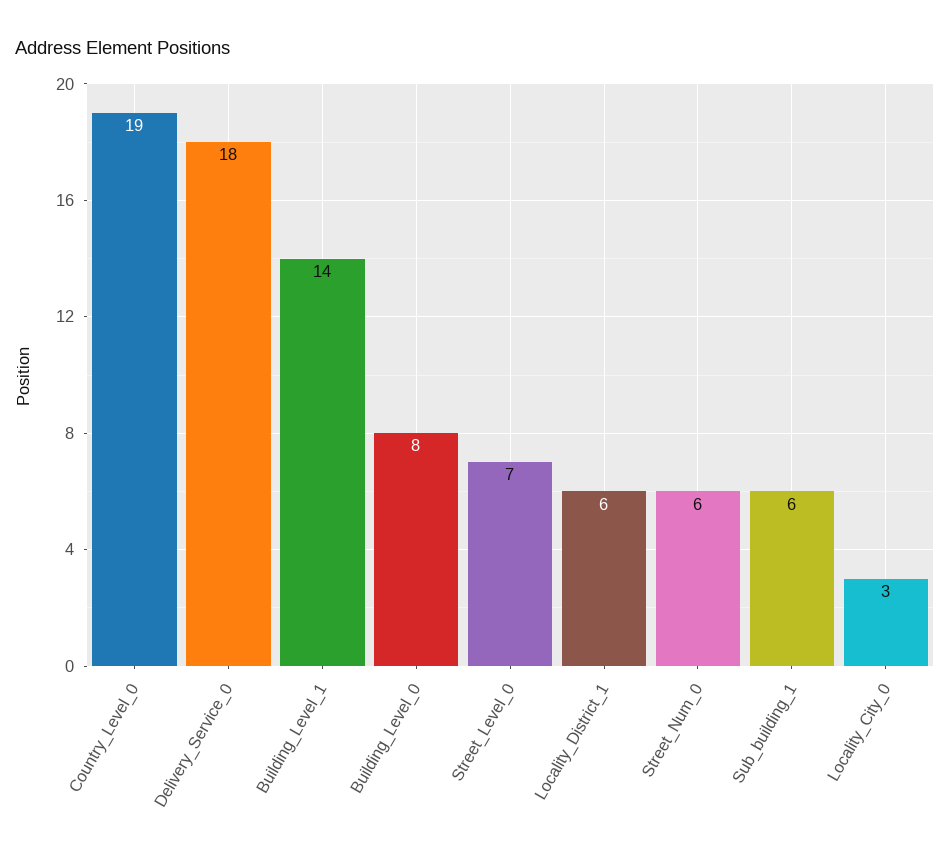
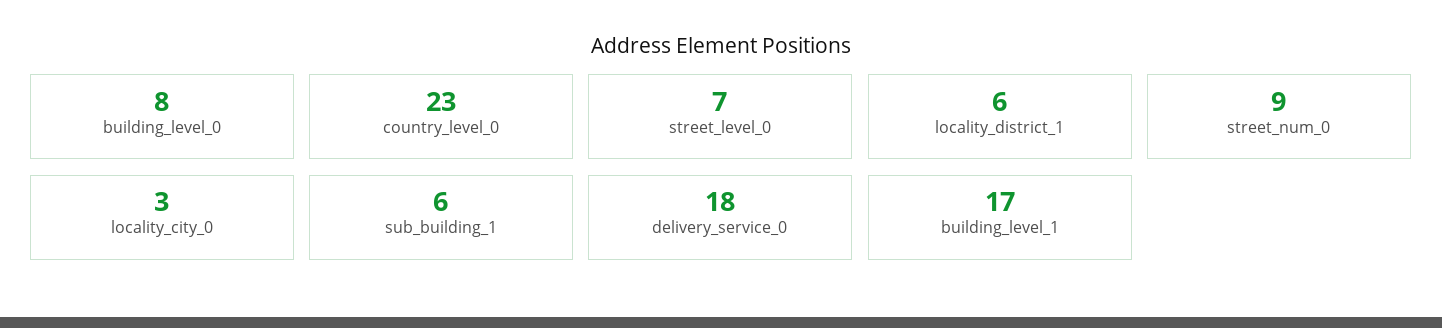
Country_Level_0: 19 -> 23
Building_Level_1: 14 -> 17
Street_Num_0: 6 -> 9

